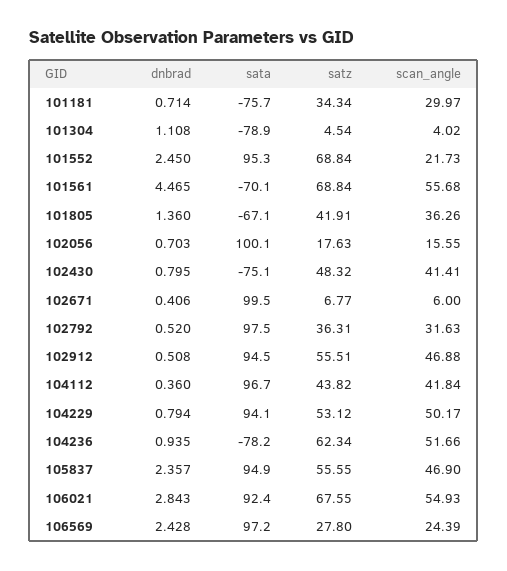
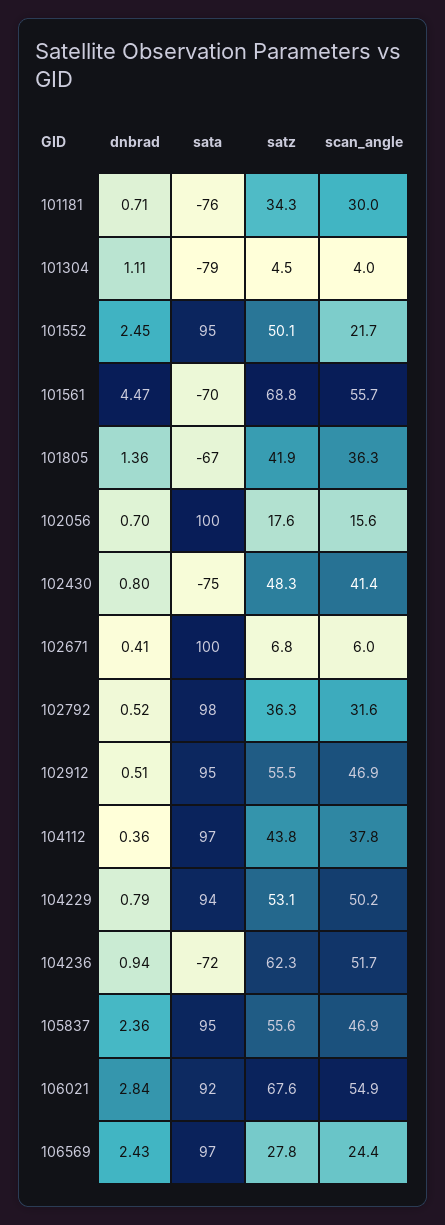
satz, 101552: 68.84 -> 50.1
scan_angle, 104112: 41.84 -> 37.8
sata, 104236: -78.2 -> -72

